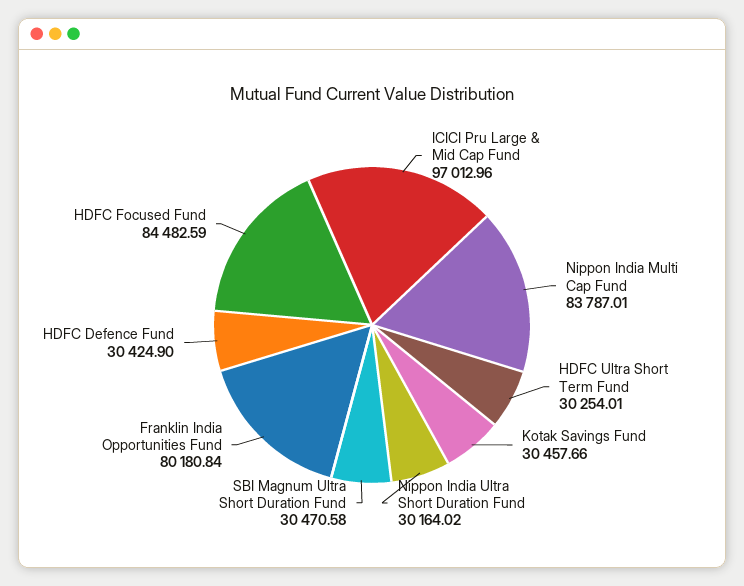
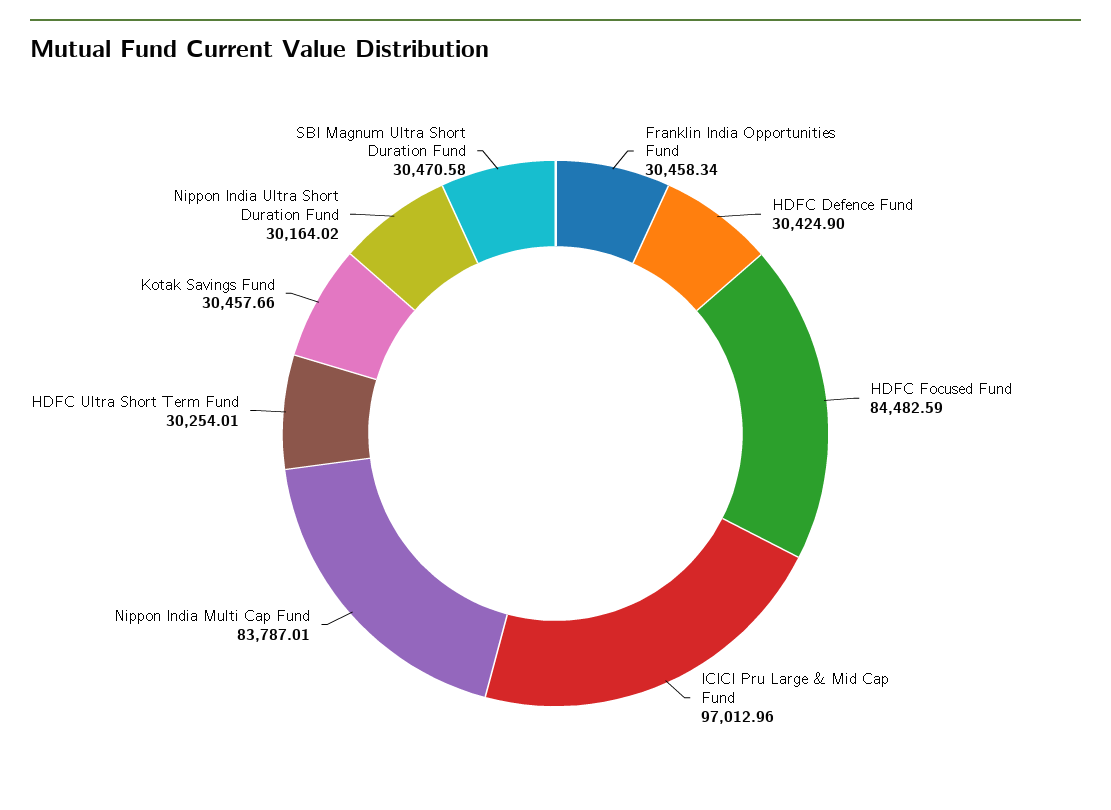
Franklin India Opportunities Fund: 80180.84 -> 30458.34

